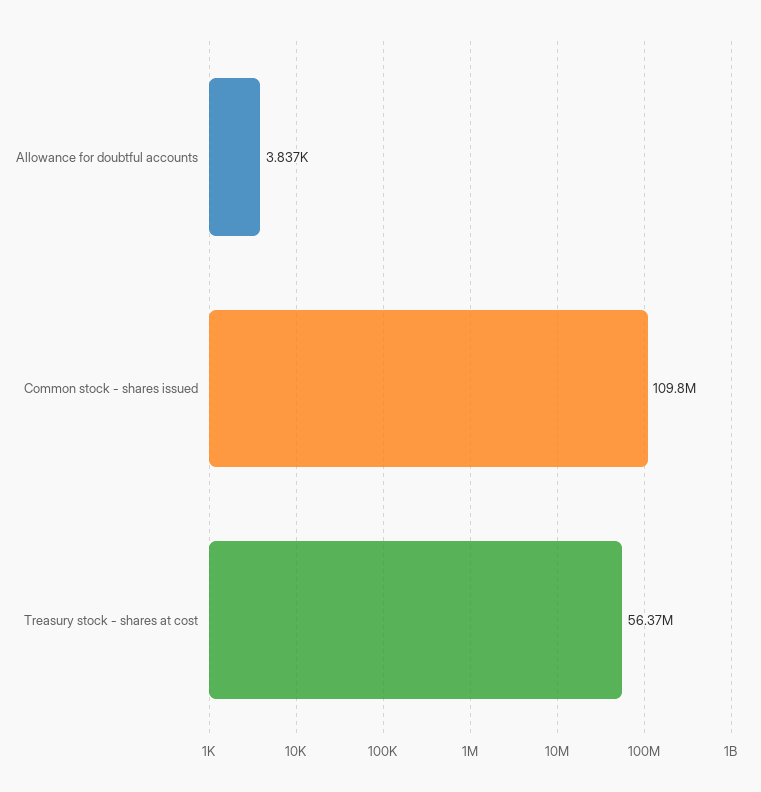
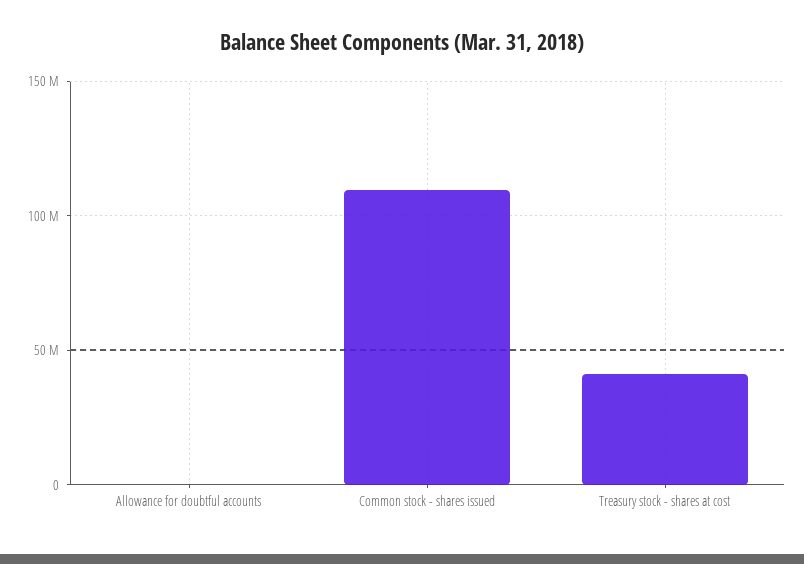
Treasury stock - shares at cost: 56370000 -> 40000000

